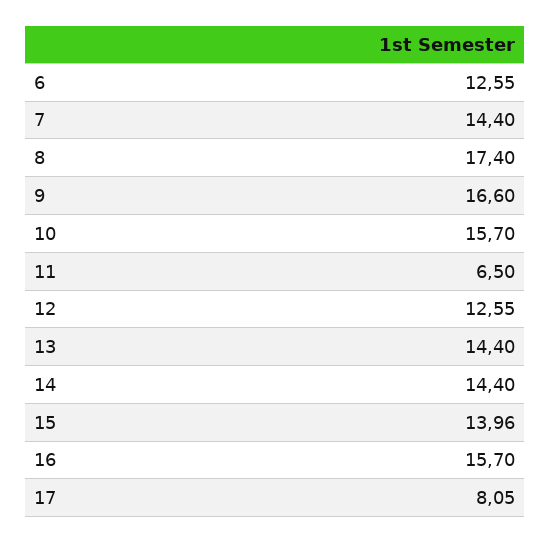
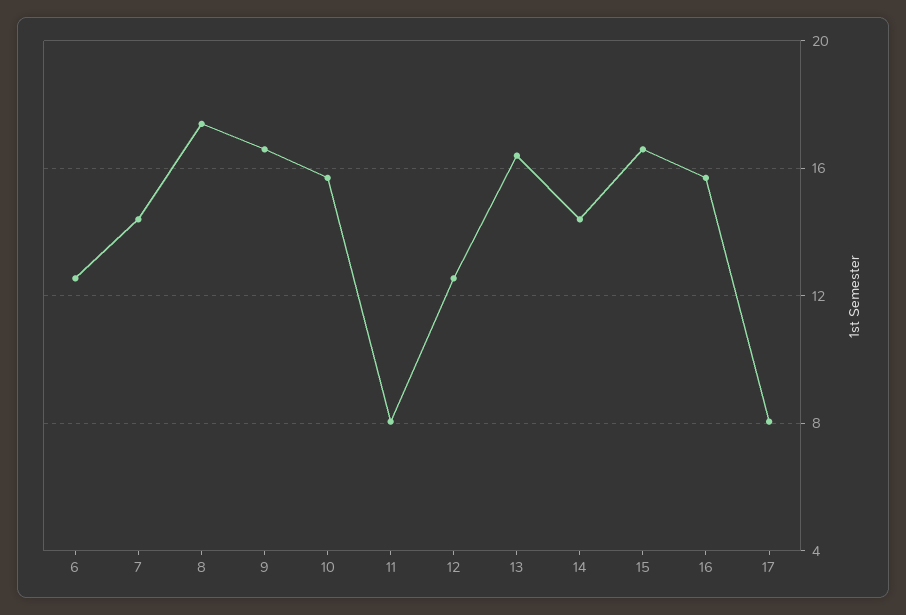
11: 6.5 -> 8
13: 14.4 -> 16.5
15: 13.96 -> 16.5

